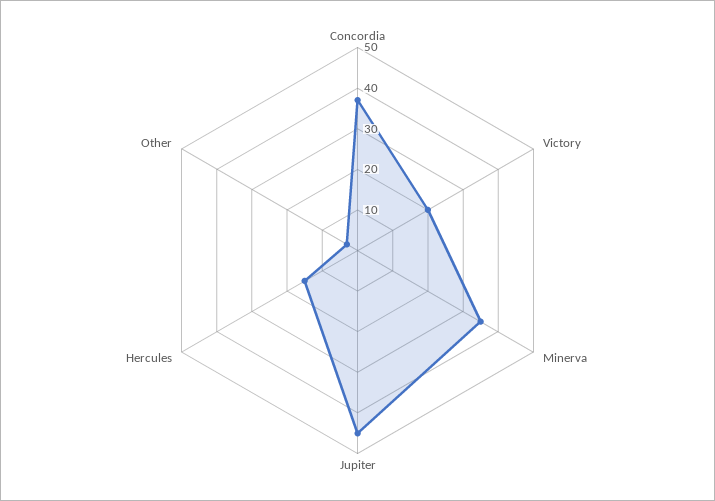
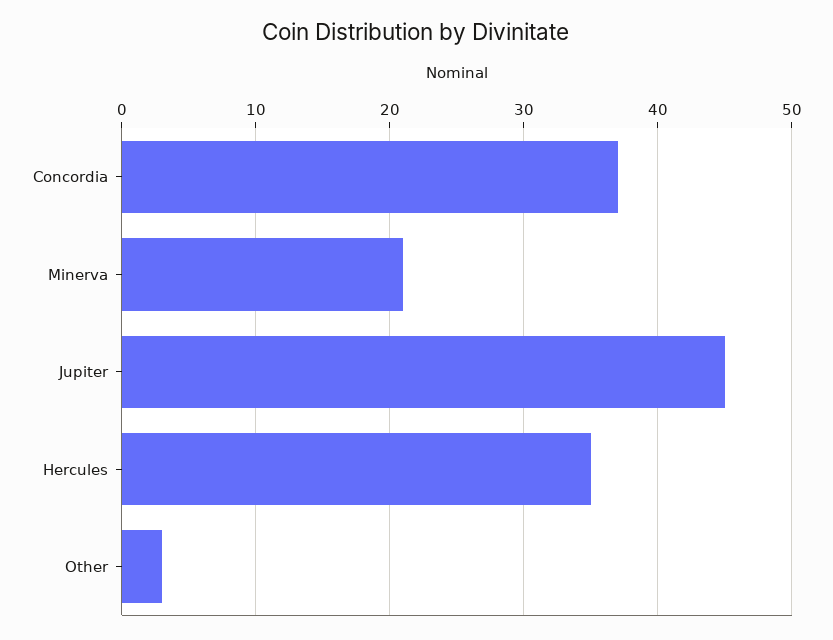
Victory: 20 -> none
Minerva: 35 -> 21
Hercules: 15 -> 35

